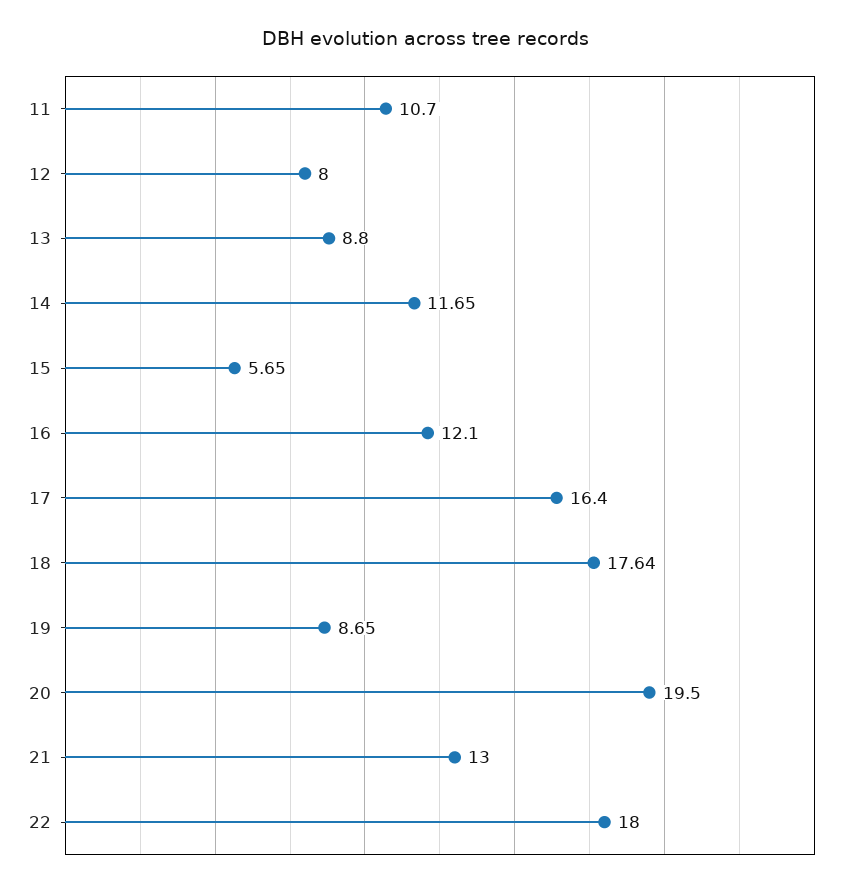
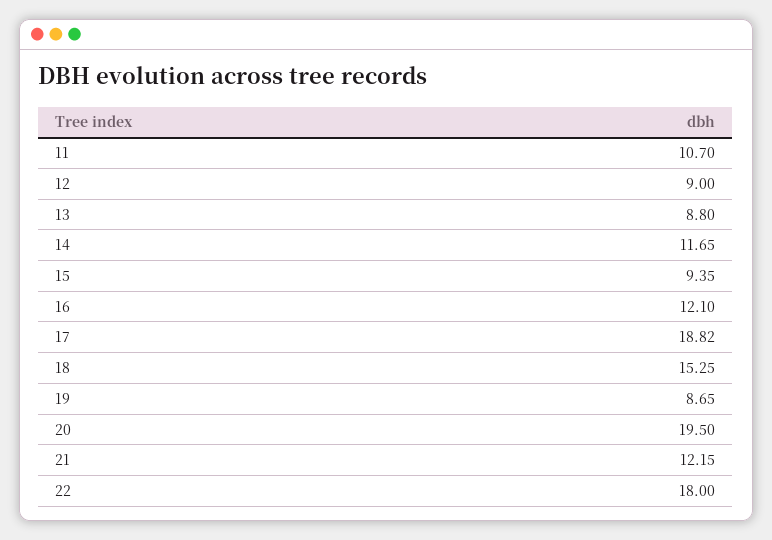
12: 8 -> 9
15: 5.65 -> 9.35
17: 16.4 -> 18.82
18: 17.64 -> 15.25
21: 13 -> 12.15

